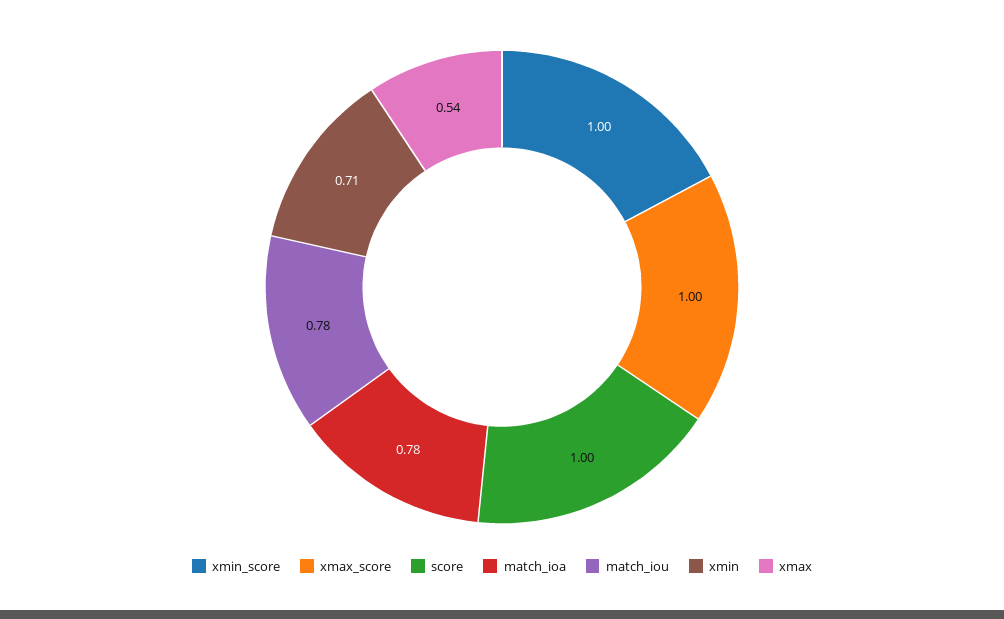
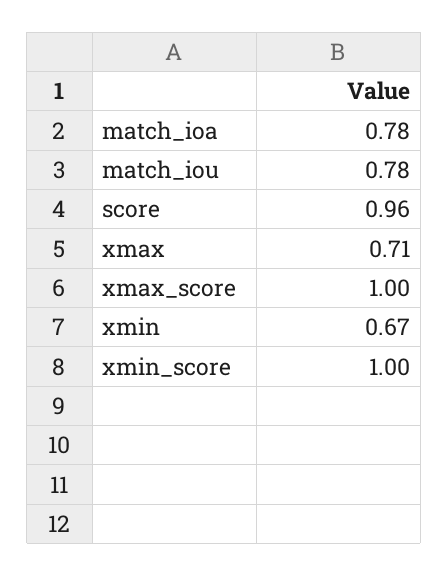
score: 1 -> 0.96
xmin: 0.71 -> 0.67
xmax: 0.54 -> 0.71

